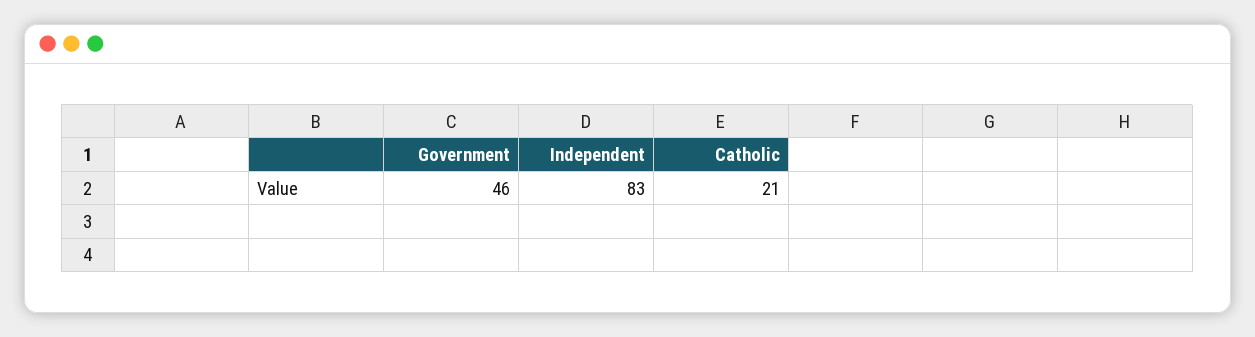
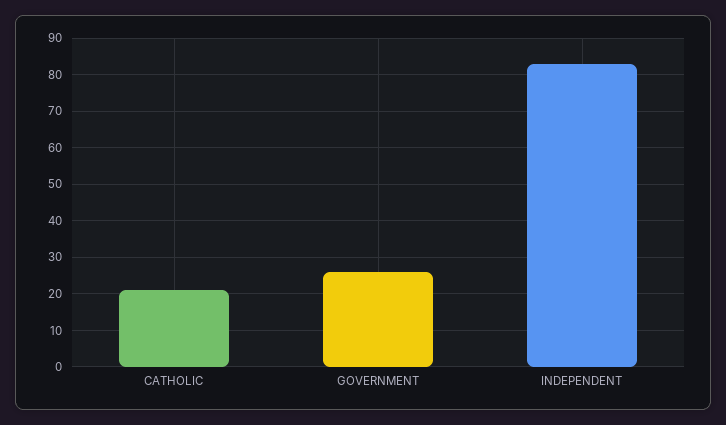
Government: 46 -> 25

